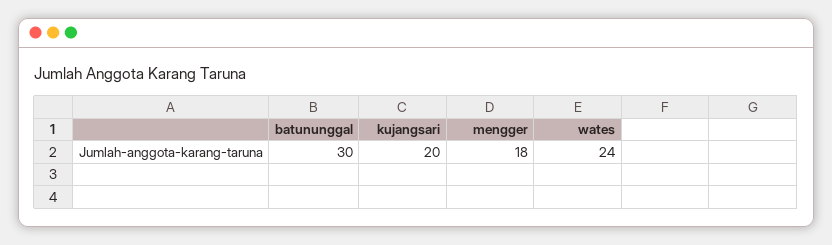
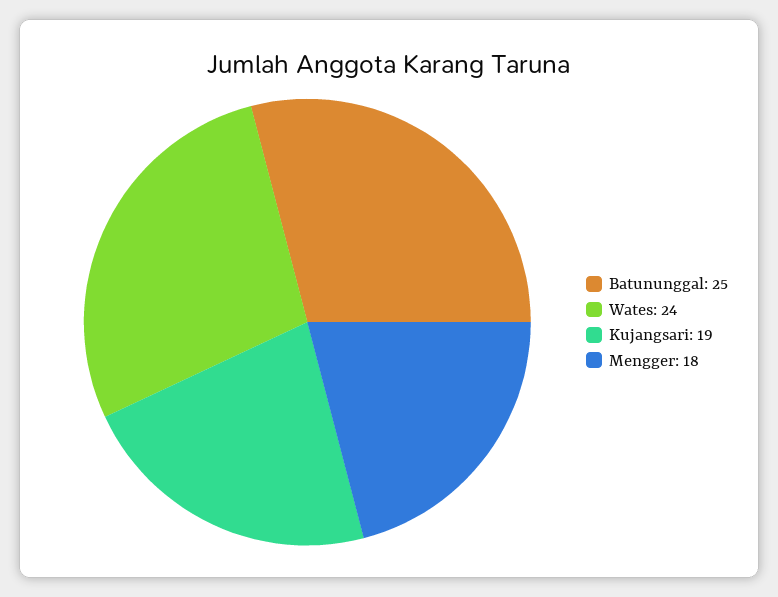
batununggal: 30 -> 25
kujangsari: 20 -> 19

